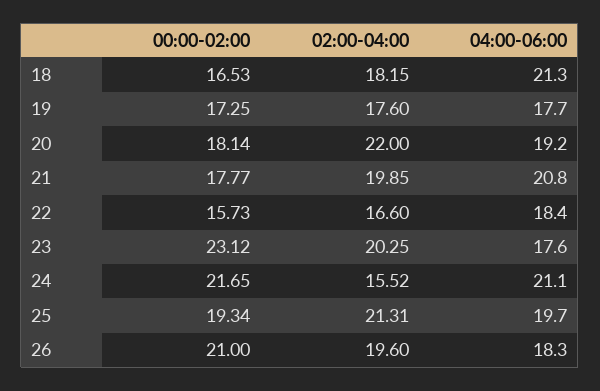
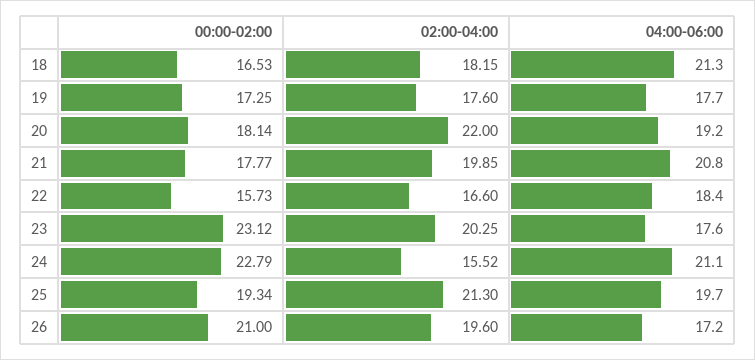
00:00-02:00, 24: 21.65 -> 22.79
02:00-04:00, 25: 21.31 -> 21.3
04:00-06:00, 26: 18.3 -> 17.2

